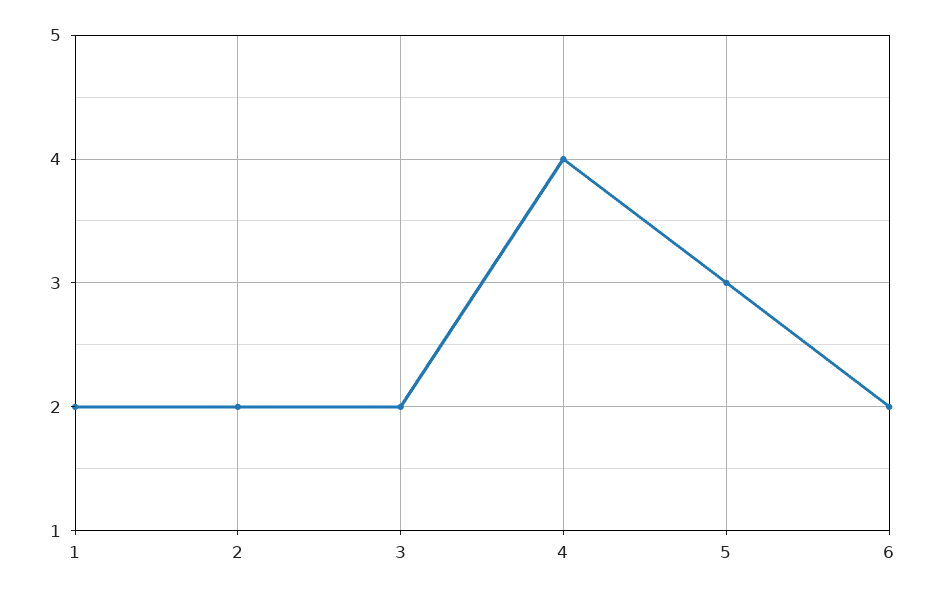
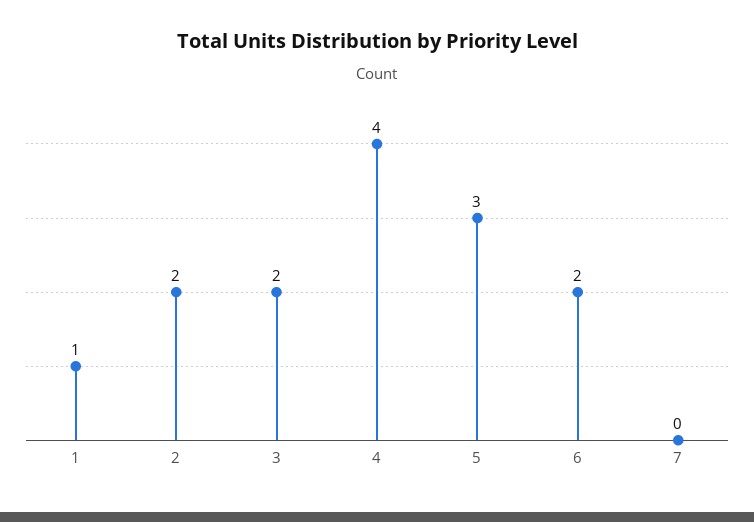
1: 2 -> 1
7: none -> 0

